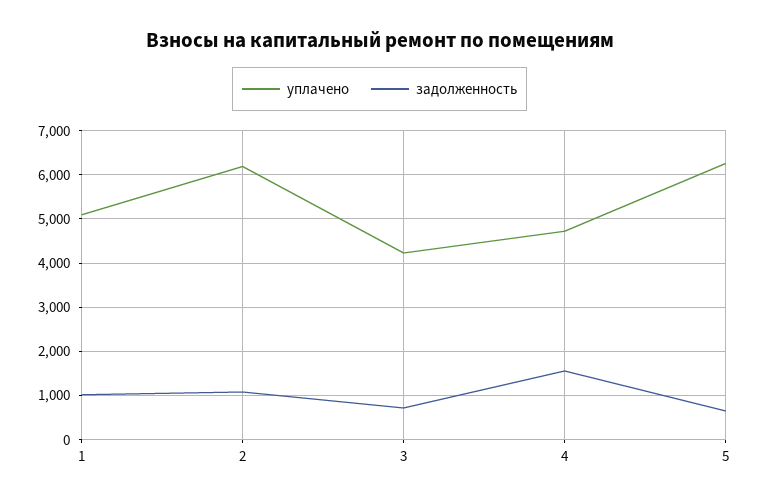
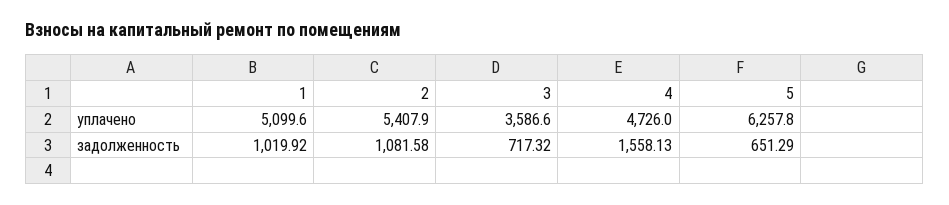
уплачено, 2: 6200 -> 5407.9
уплачено, 3: 4200 -> 3586.6

